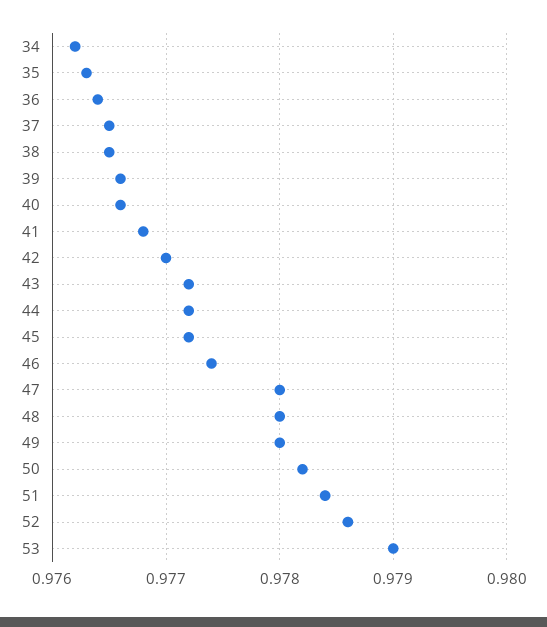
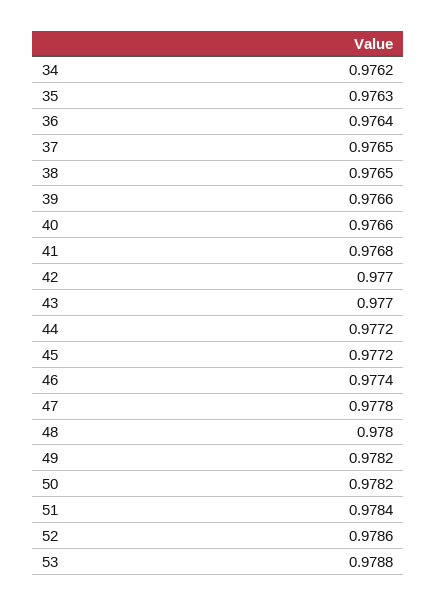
43: 0.9772 -> 0.977
47: 0.978 -> 0.9778
49: 0.978 -> 0.9782
53: 0.979 -> 0.9788

